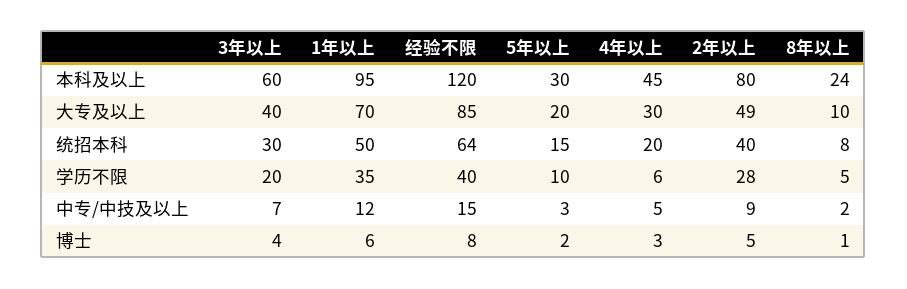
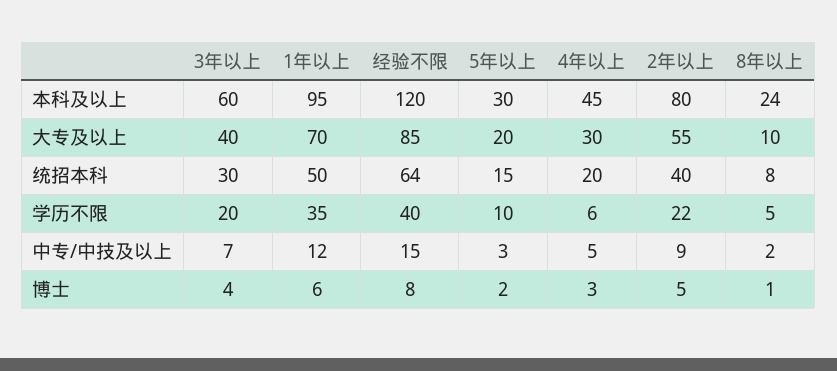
2年以上, 大专及以上: 49 -> 55
2年以上, 学历不限: 28 -> 22

